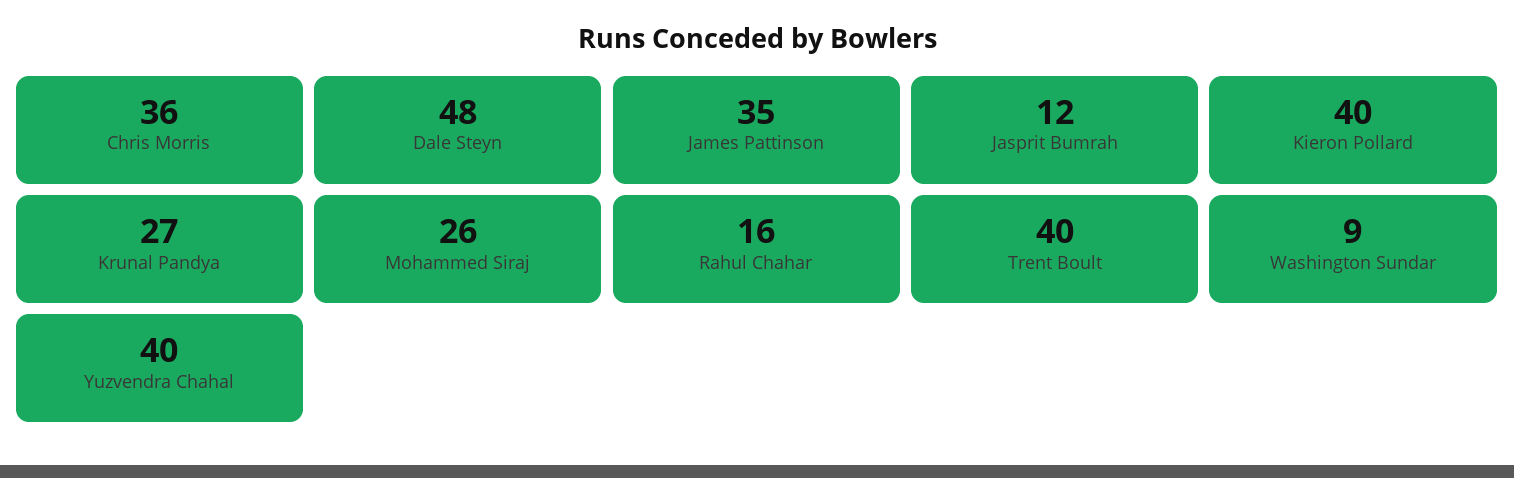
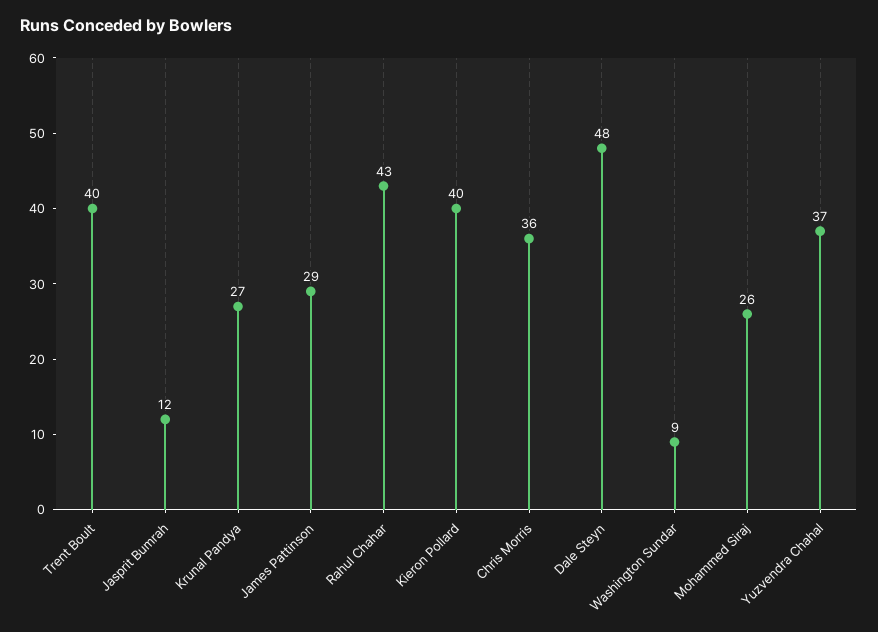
James Pattinson: 35 -> 29
Rahul Chahar: 16 -> 43
Yuzvendra Chahal: 40 -> 37

